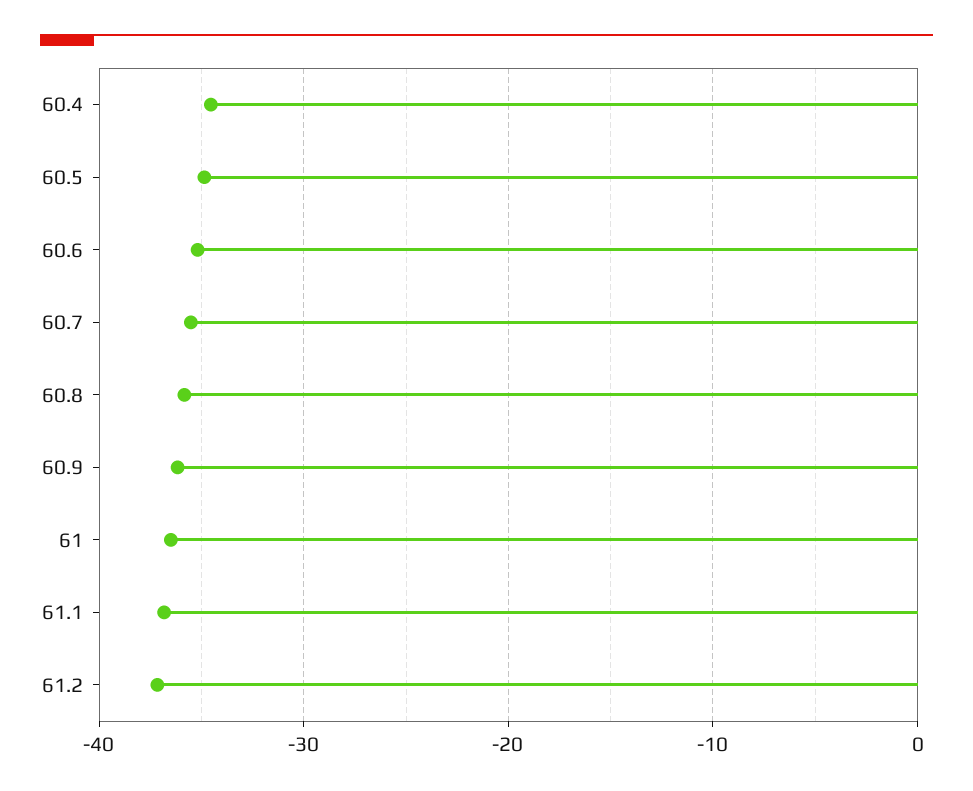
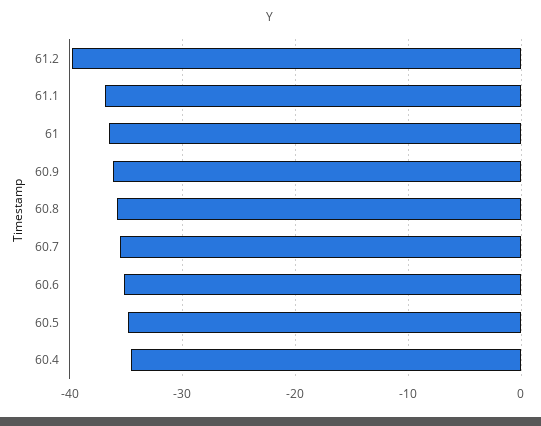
61.2: -37 -> -40

